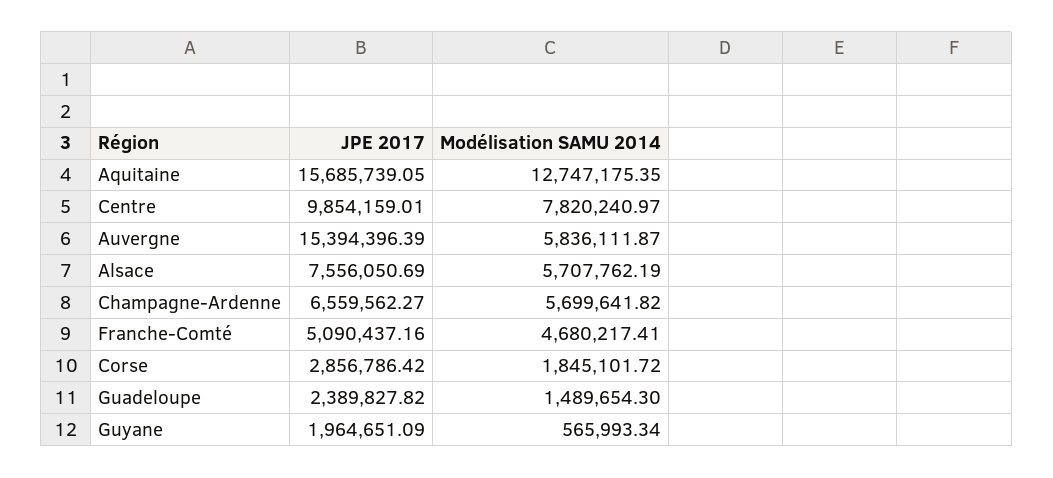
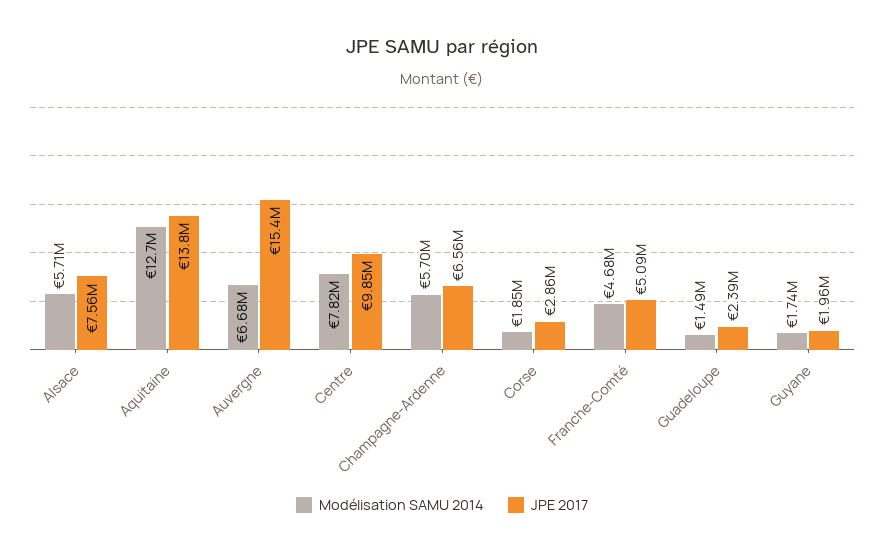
JPE 2017, Aquitaine: 15685739.05 -> 13800000
Modélisation SAMU 2014, Auvergne: 5836111.87 -> 6680000
Modélisation SAMU 2014, Guyane: 565993.34 -> 1740000

